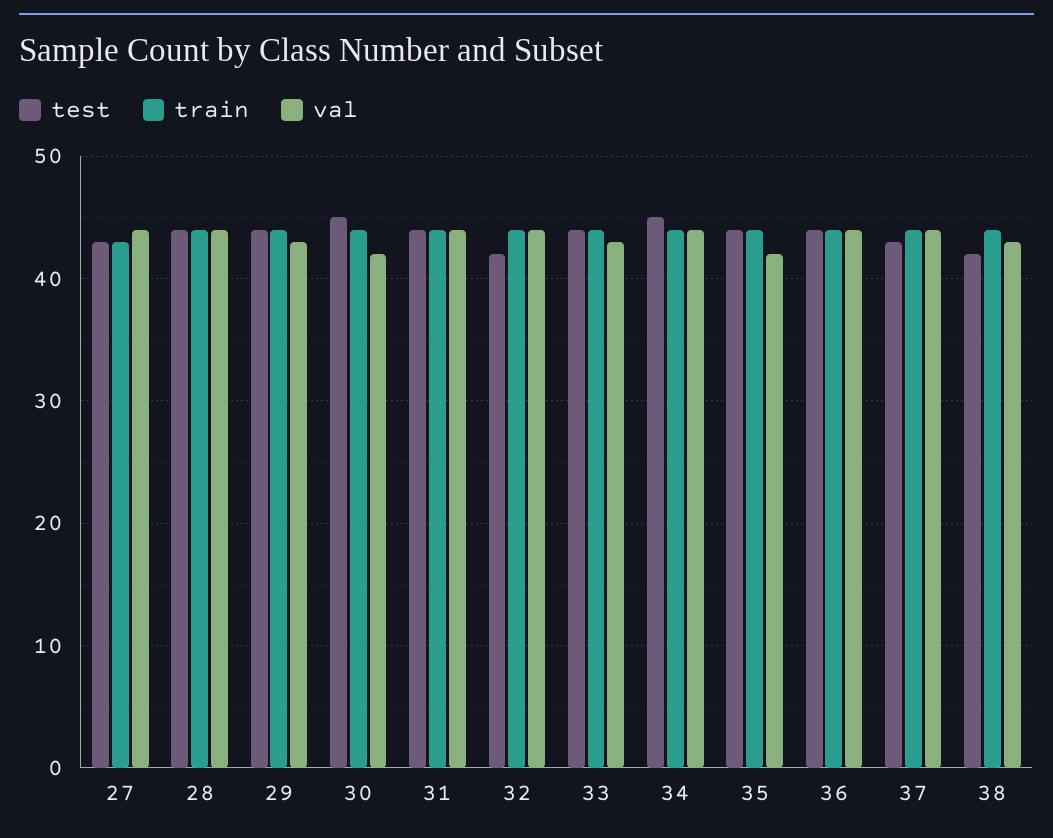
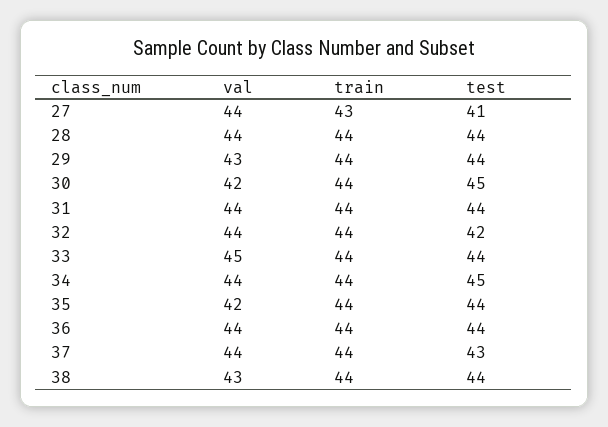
test, 27: 43 -> 41
val, 33: 43 -> 45
test, 38: 42 -> 44

